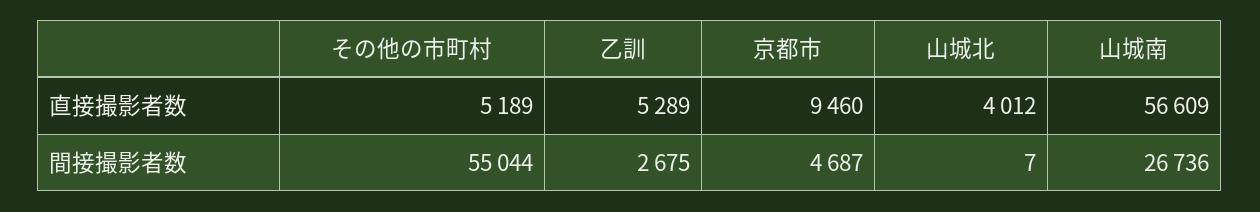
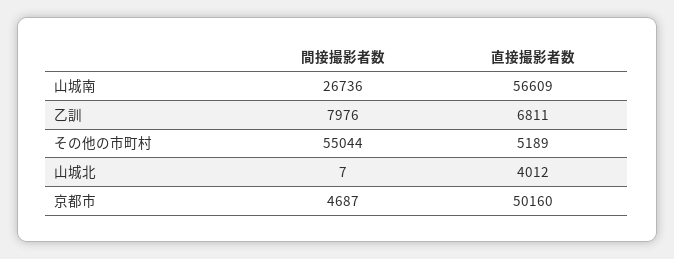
乙訓, 直接撮影者数: 5289 -> 6811
京都市, 直接撮影者数: 9460 -> 50160
乙訓, 間接撮影者数: 2675 -> 7976

